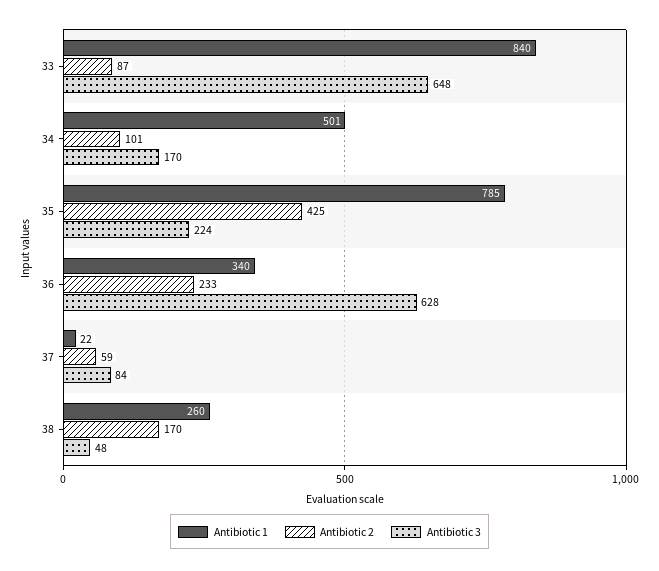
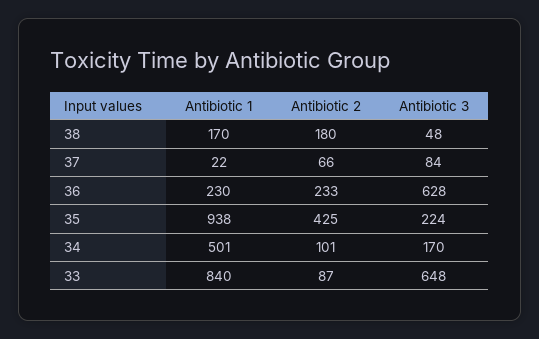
Antibiotic 1, 35: 785 -> 938
Antibiotic 1, 36: 340 -> 230
Antibiotic 2, 37: 59 -> 66
Antibiotic 1, 38: 260 -> 170
Antibiotic 2, 38: 170 -> 180

